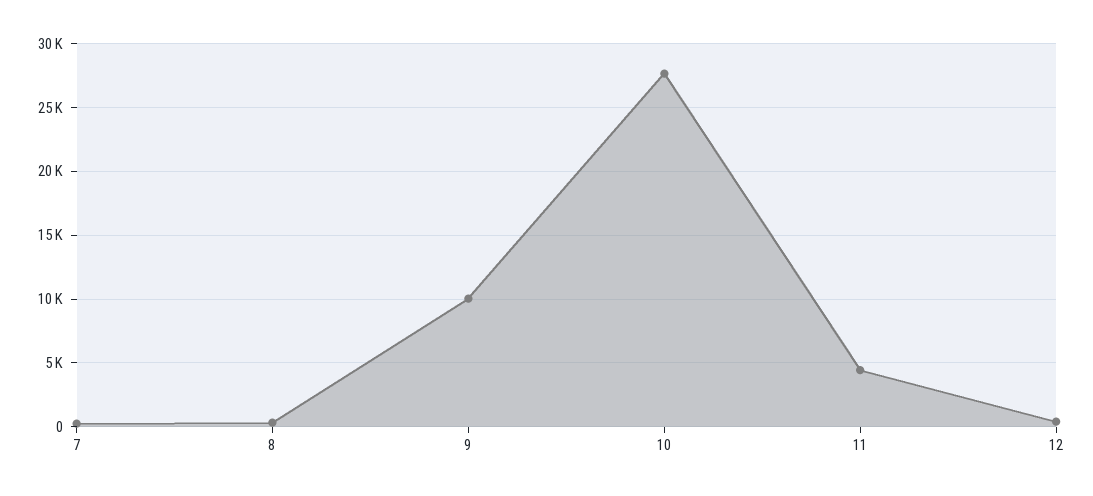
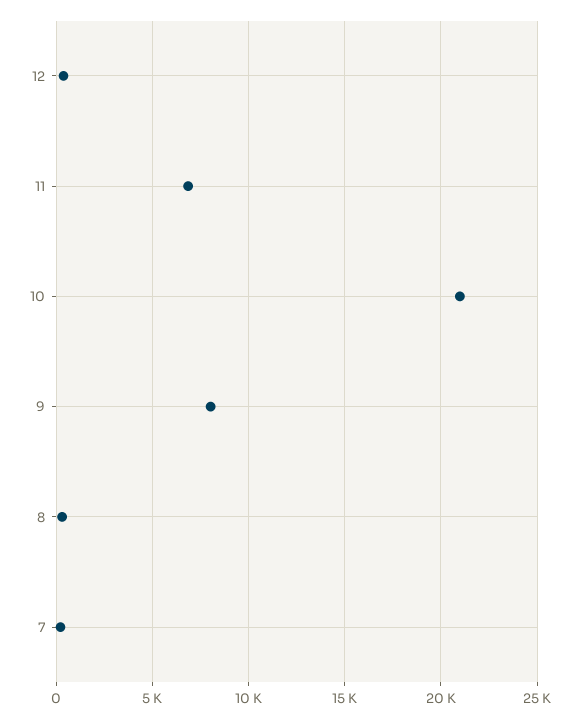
9: 10000 -> 8000
10: 27500 -> 21000
11: 4500 -> 7000

